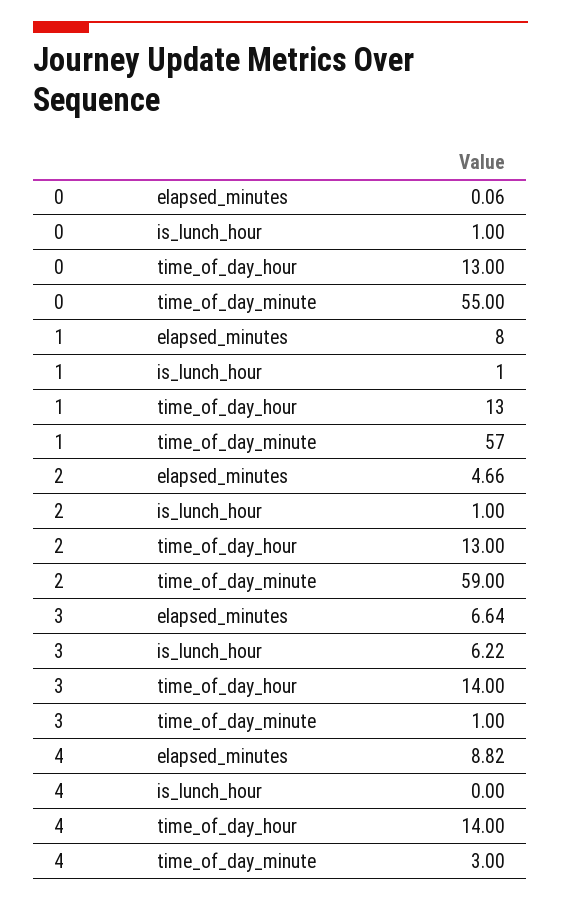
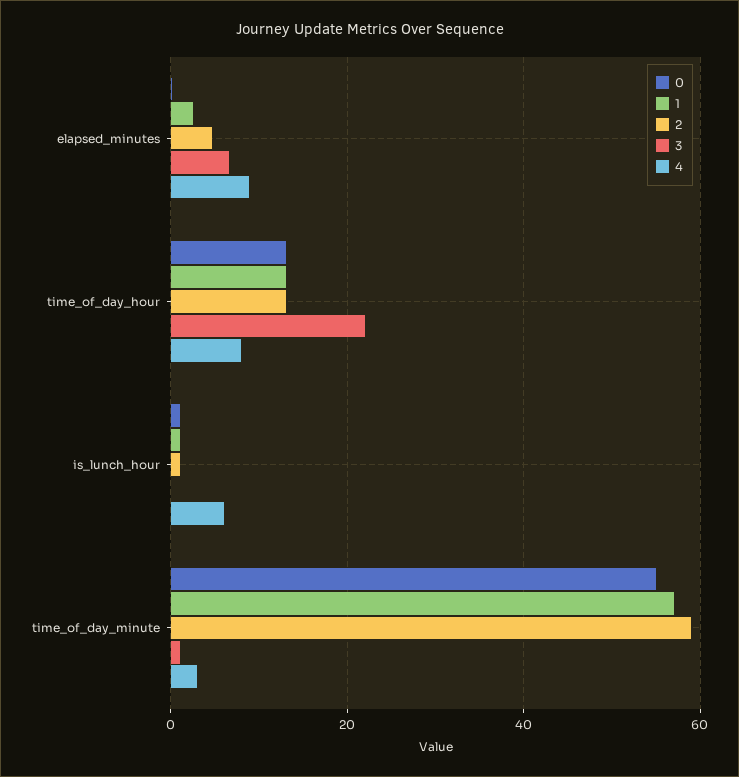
1, elapsed_minutes: 8 -> 2
3, is_lunch_hour: 6.22 -> 0
3, time_of_day_hour: 14 -> 22
4, is_lunch_hour: 0 -> 6
4, time_of_day_hour: 14 -> 8

